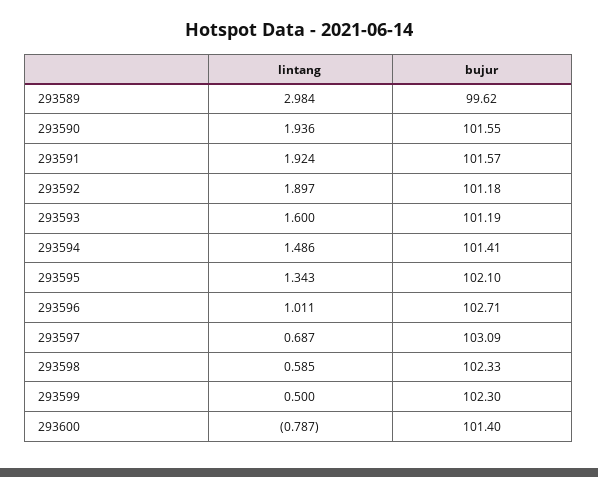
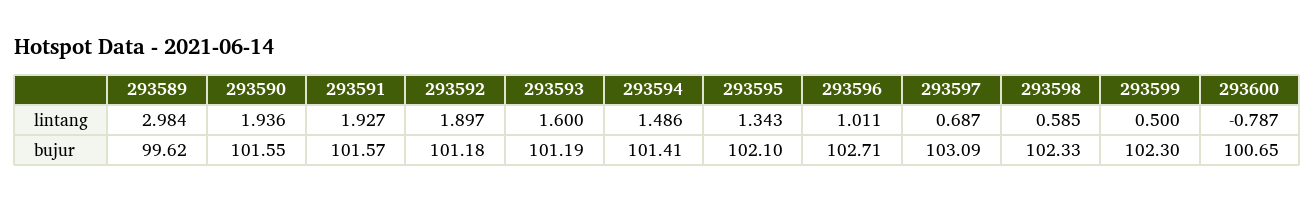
lintang, 293591: 1.924 -> 1.927
bujur, 293600: 101.4 -> 100.65

